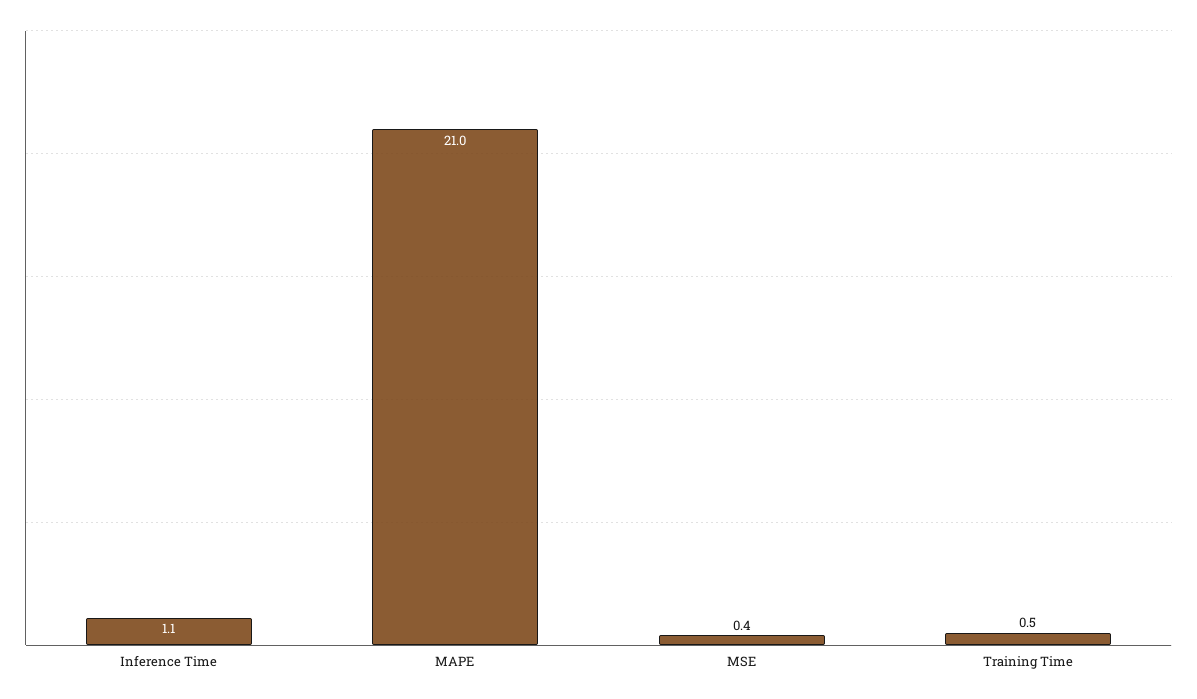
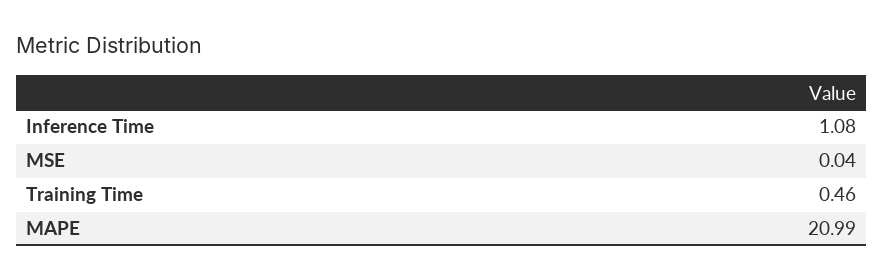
MSE: 0.4 -> 0.04

